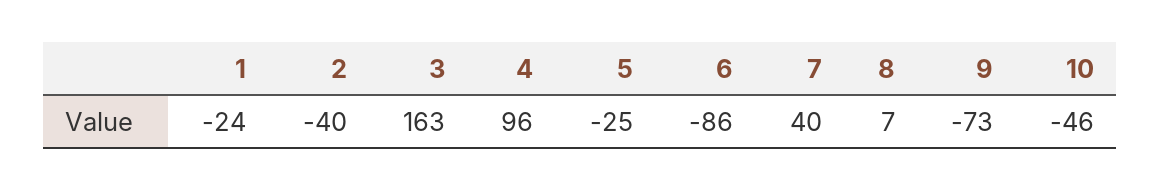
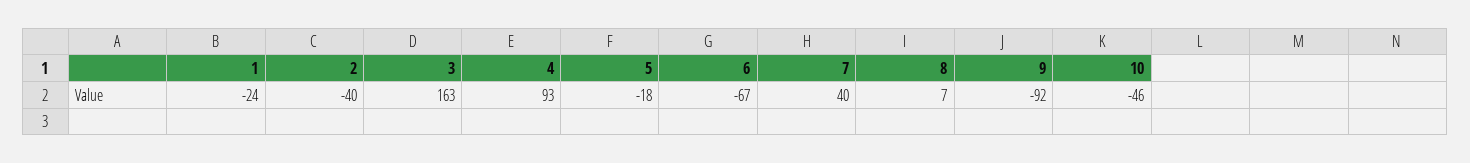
4: 96 -> 93
5: -25 -> -18
6: -86 -> -67
9: -73 -> -92

